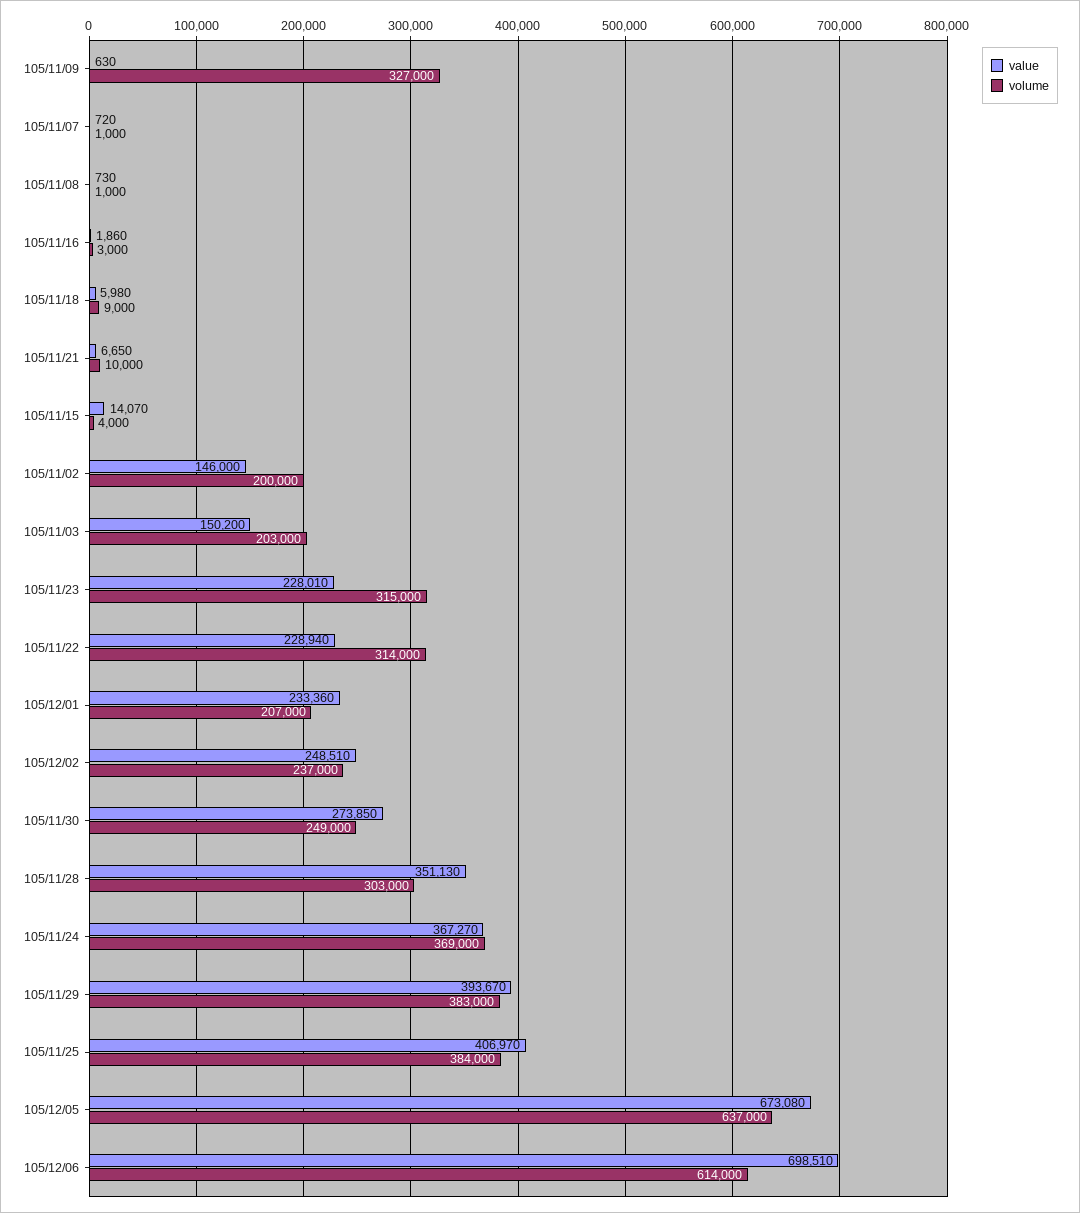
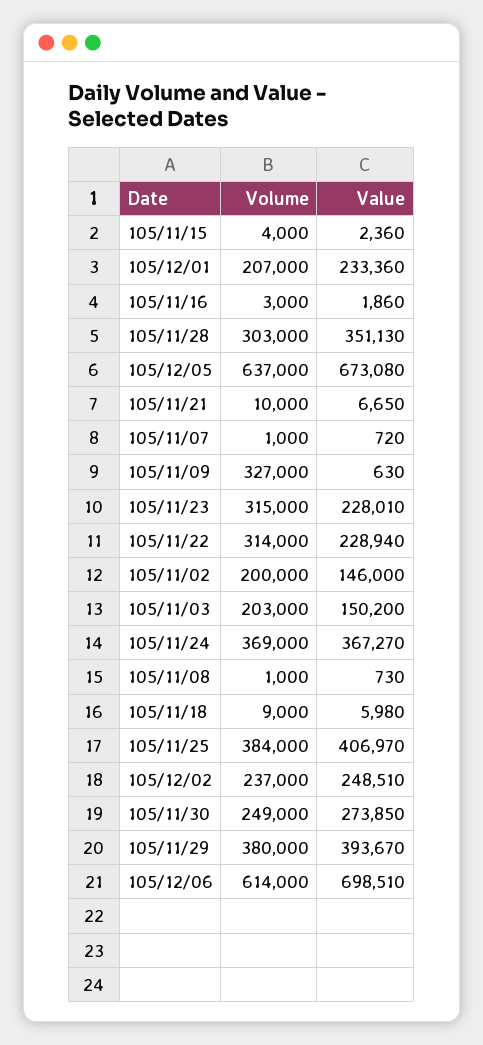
value, 105/11/15: 14070 -> 2360
volume, 105/11/29: 383000 -> 380000

